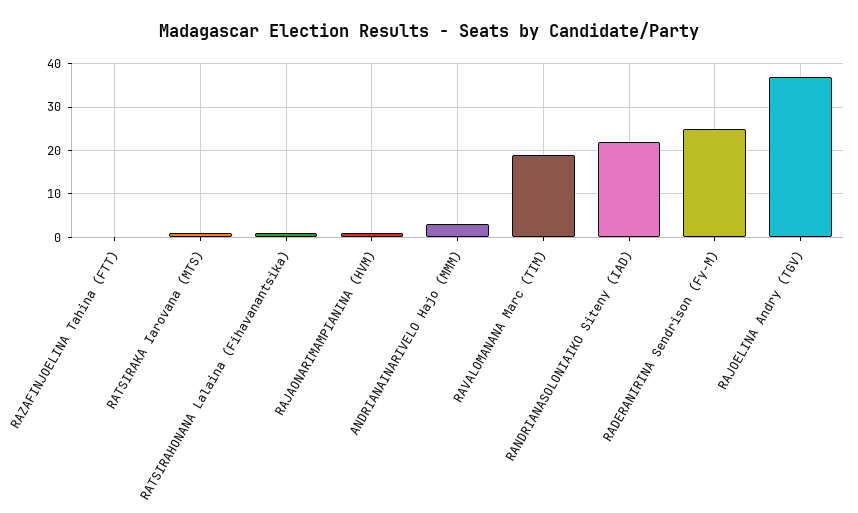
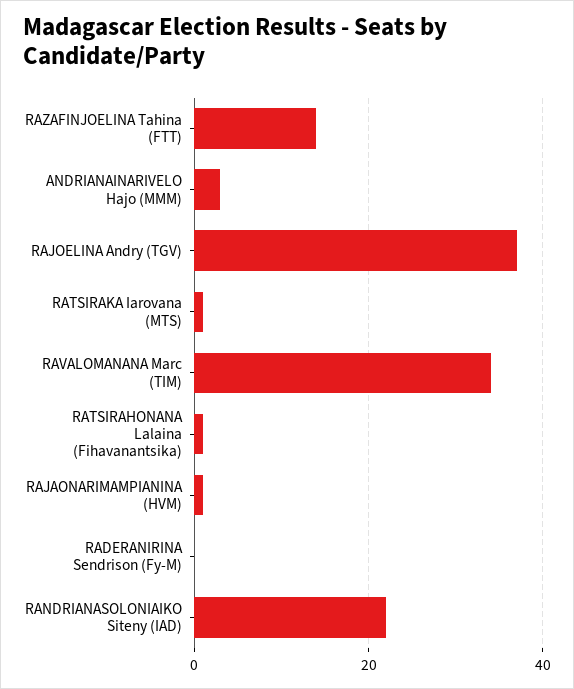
RAZAFINJOELINA Tahina (FTT): 0 -> 15
RAVALOMANANA Marc (TIM): 20 -> 35
RADERANIRINA Sendrison (Fy-M): 25 -> 0

